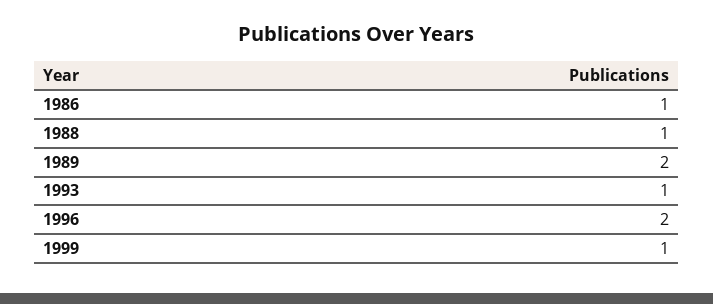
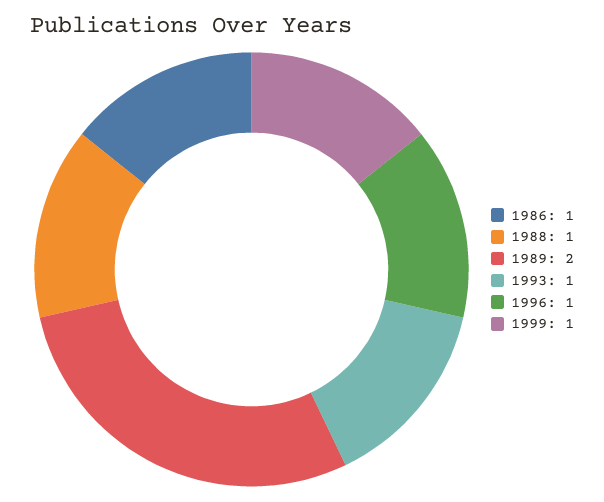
1996: 2 -> 1

